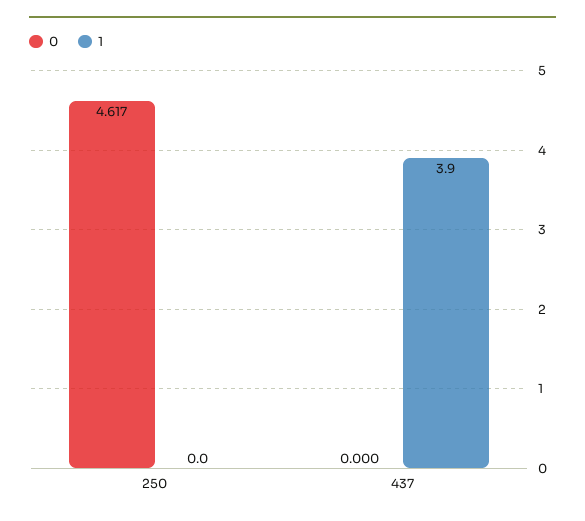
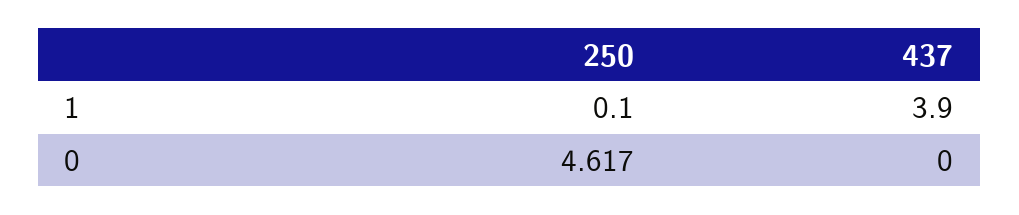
1, 250: 0 -> 0.1

